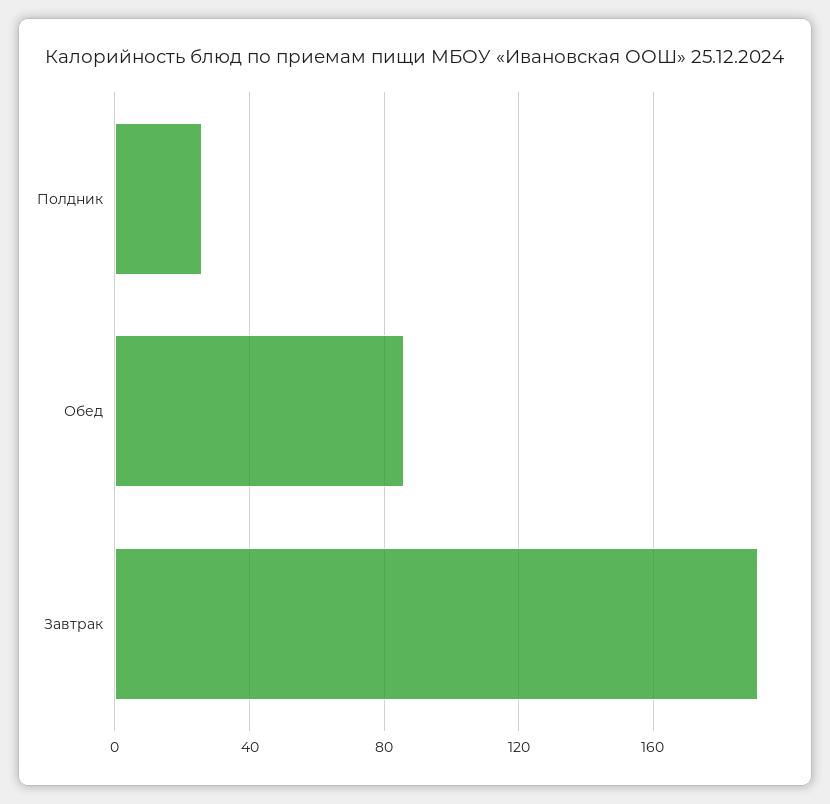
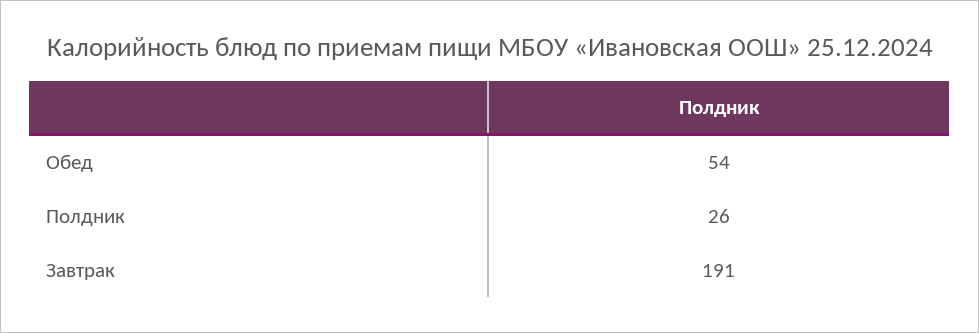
Обед: 85 -> 54

